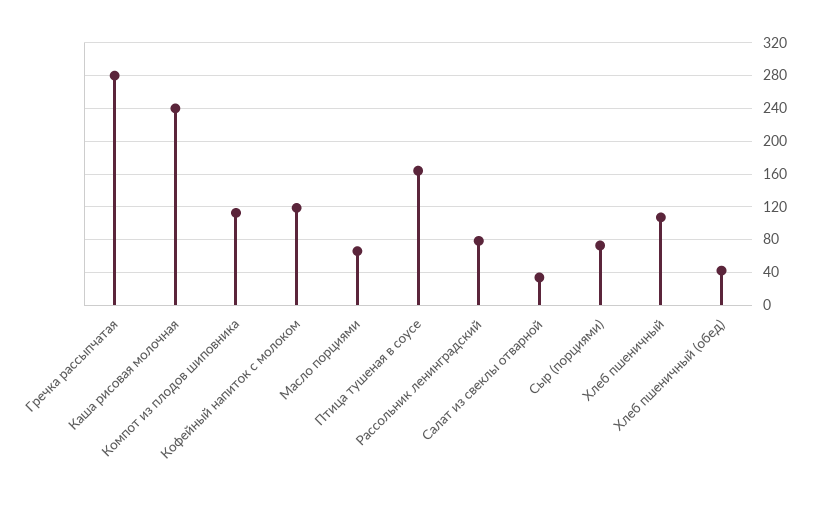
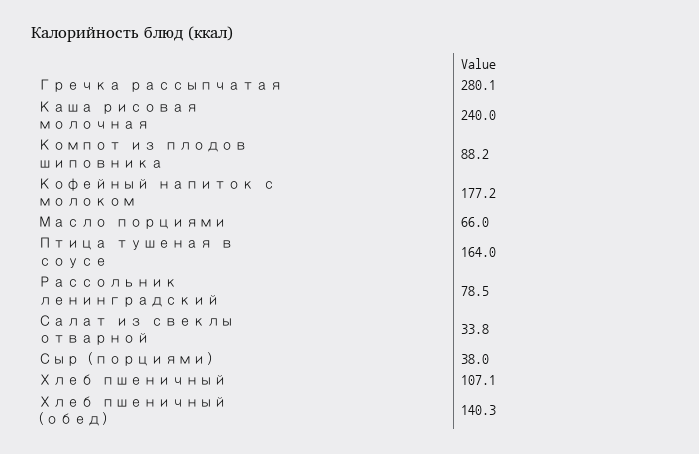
Компот из плодов шиповника: 110 -> 88.2
Кофейный напиток с молоком: 120 -> 177.2
Сыр (порциями): 70 -> 38
Хлеб пшеничный (обед): 40 -> 140.3

